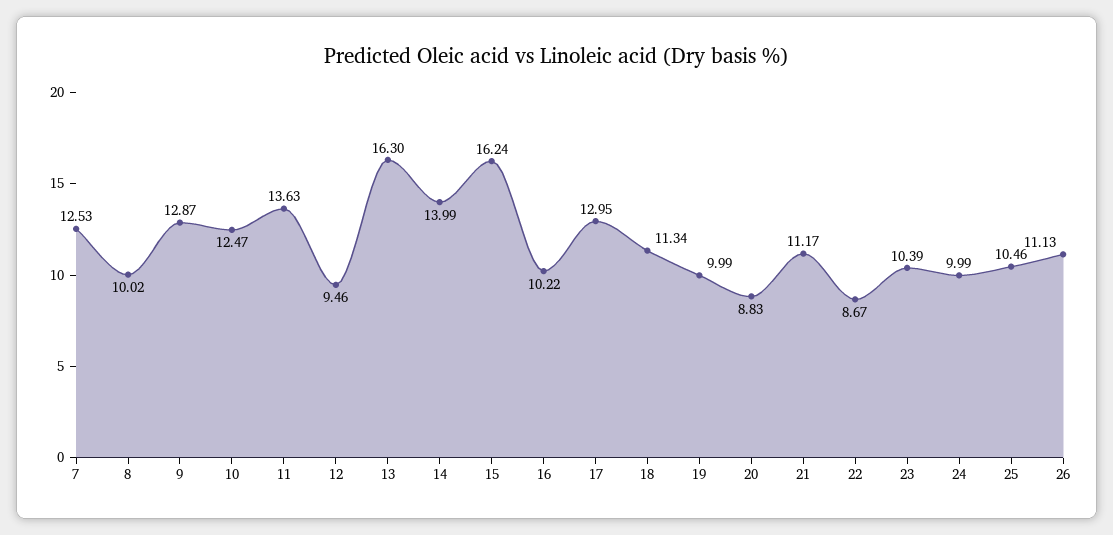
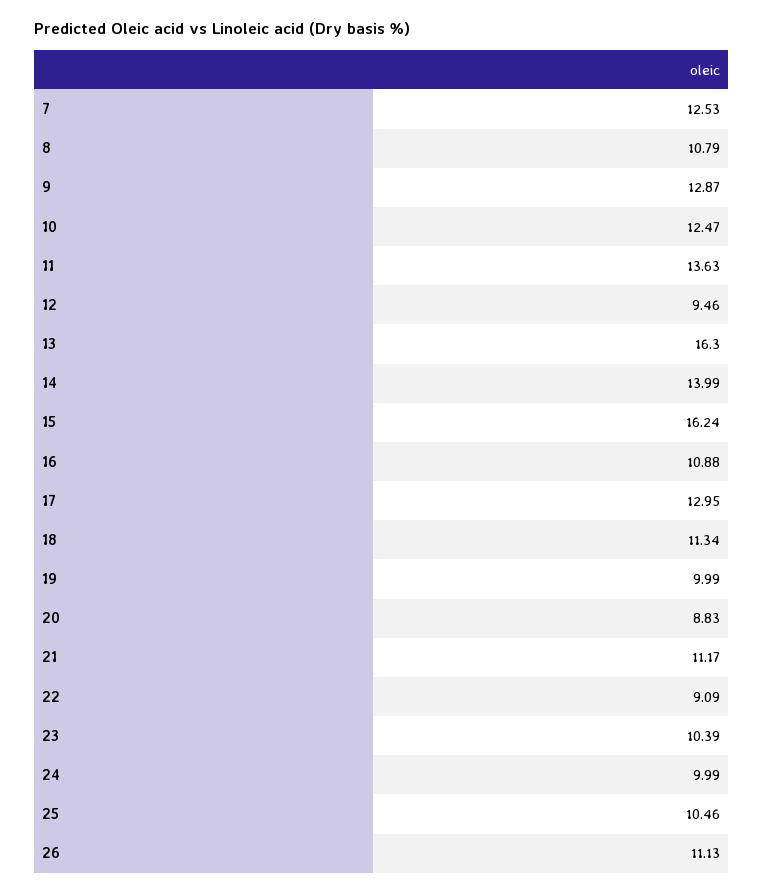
8: 10.02 -> 10.79
16: 10.22 -> 10.88
22: 8.67 -> 9.09

